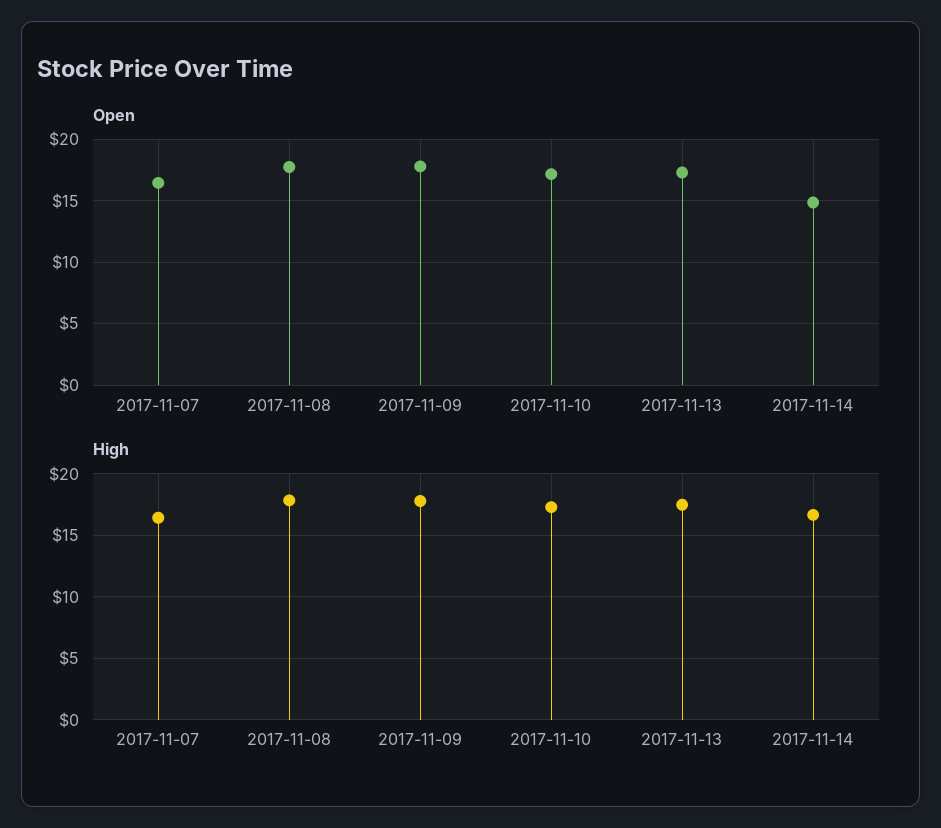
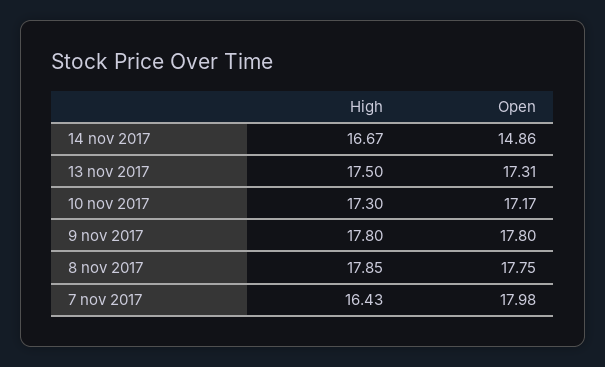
Open, 2017-11-07: 16.5 -> 17.98

